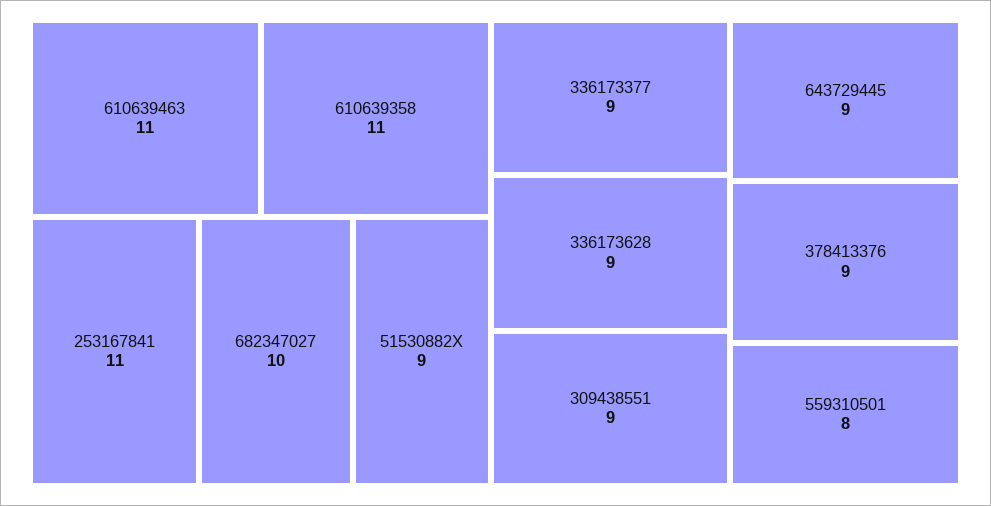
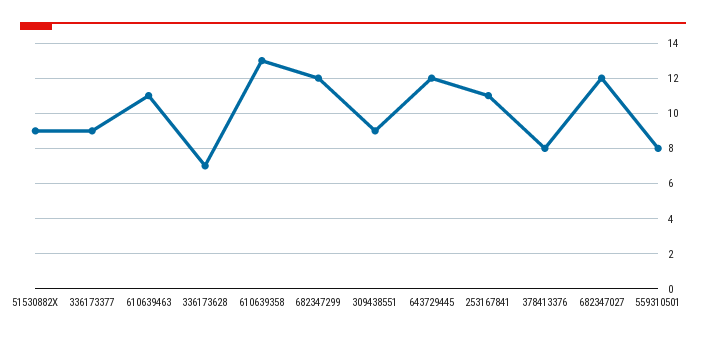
610639358: 11 -> 13
682347027: 10 -> 12
336173628: 9 -> 7
643729445: 9 -> 12
378413376: 9 -> 8
682347299: none -> 12

